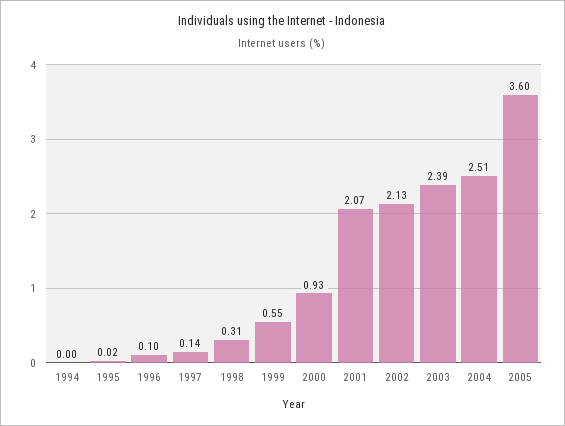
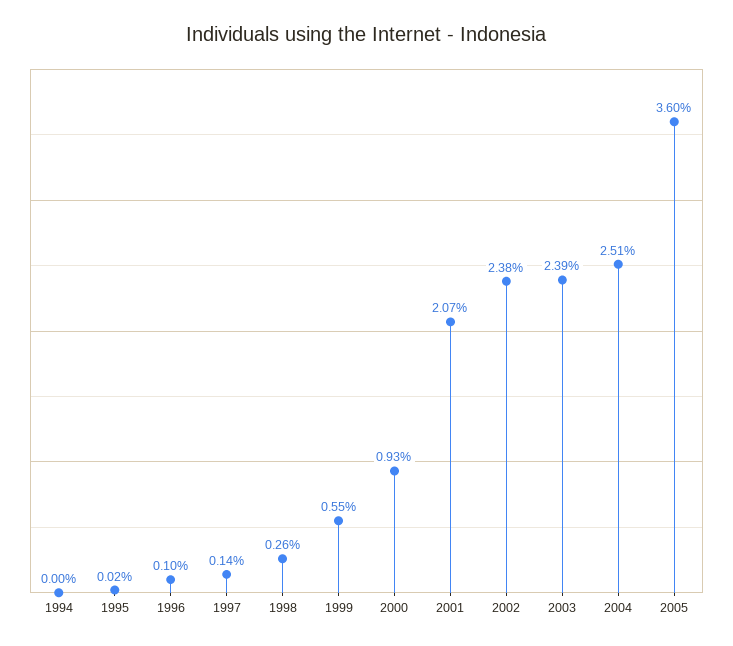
1998: 0.31 -> 0.26
2002: 2.13 -> 2.38

